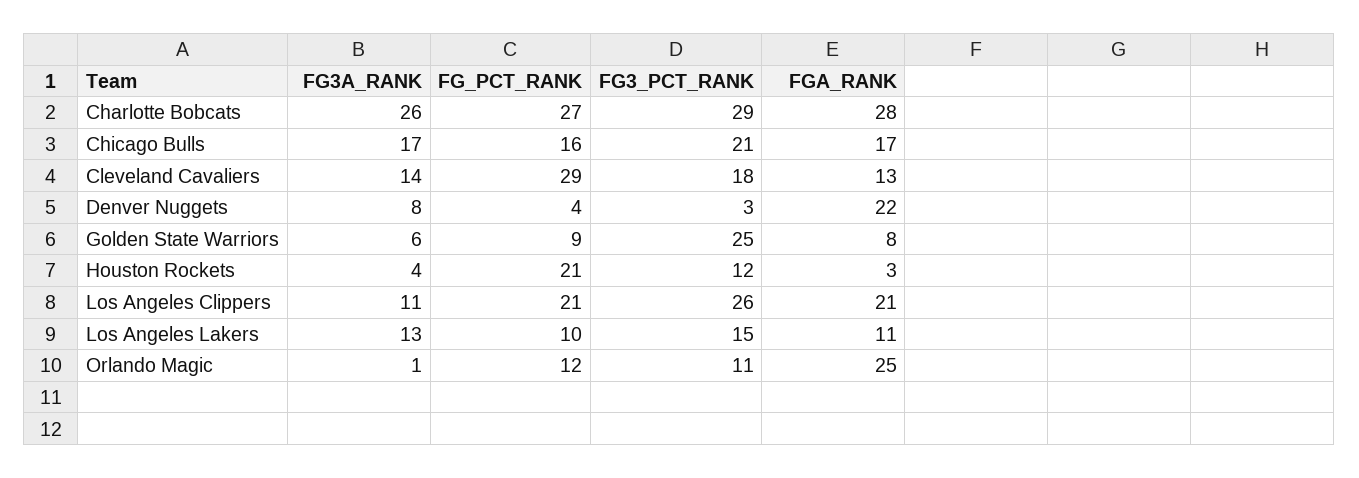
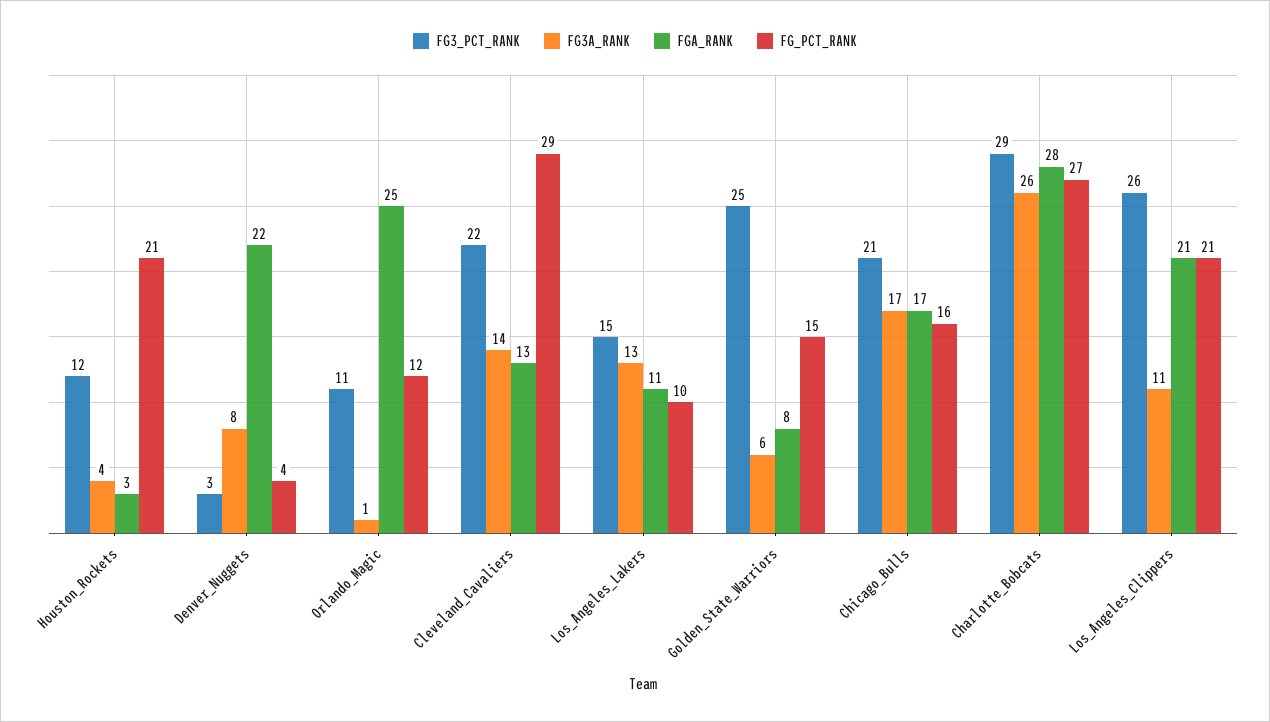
FG3_PCT_RANK, Cleveland Cavaliers: 18 -> 22
FG_PCT_RANK, Golden State Warriors: 9 -> 15

